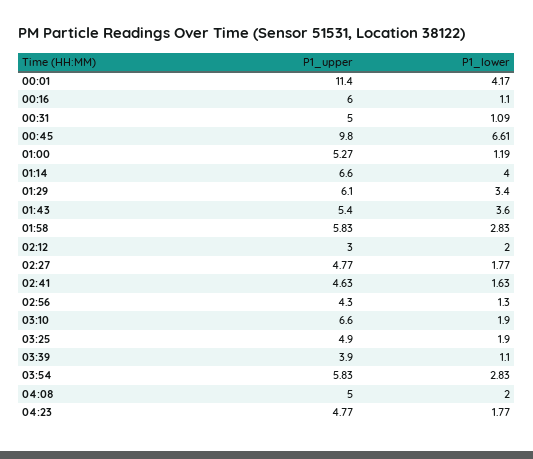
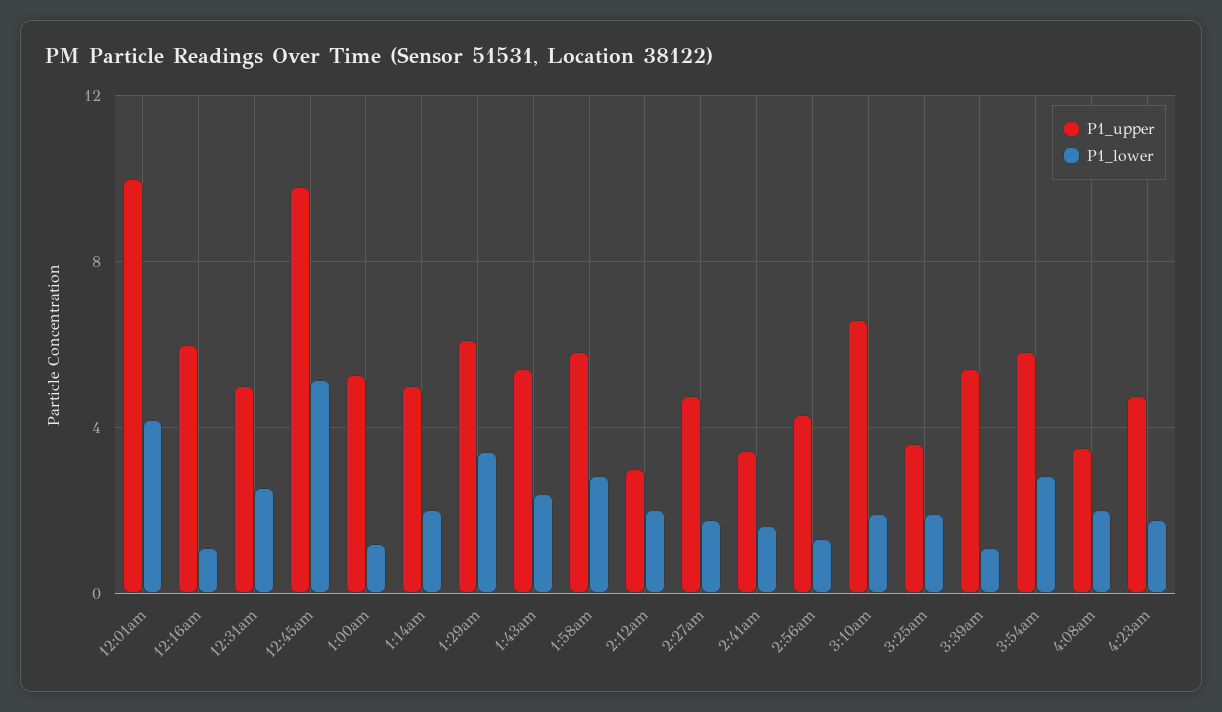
P1_upper, 00:01: 11.4 -> 10
P1_lower, 00:31: 1.09 -> 2.5
P1_lower, 00:45: 6.61 -> 5
P1_upper, 01:14: 6.6 -> 5
P1_lower, 01:14: 4 -> 2
P1_lower, 01:43: 3.6 -> 2.5
P1_upper, 02:41: 4.63 -> 3.5
P1_upper, 03:25: 4.9 -> 3.5
P1_upper, 03:39: 3.9 -> 5.5
P1_upper, 04:08: 5 -> 3.5

